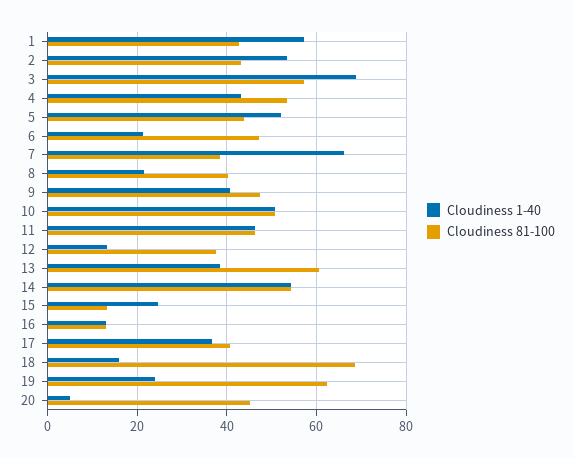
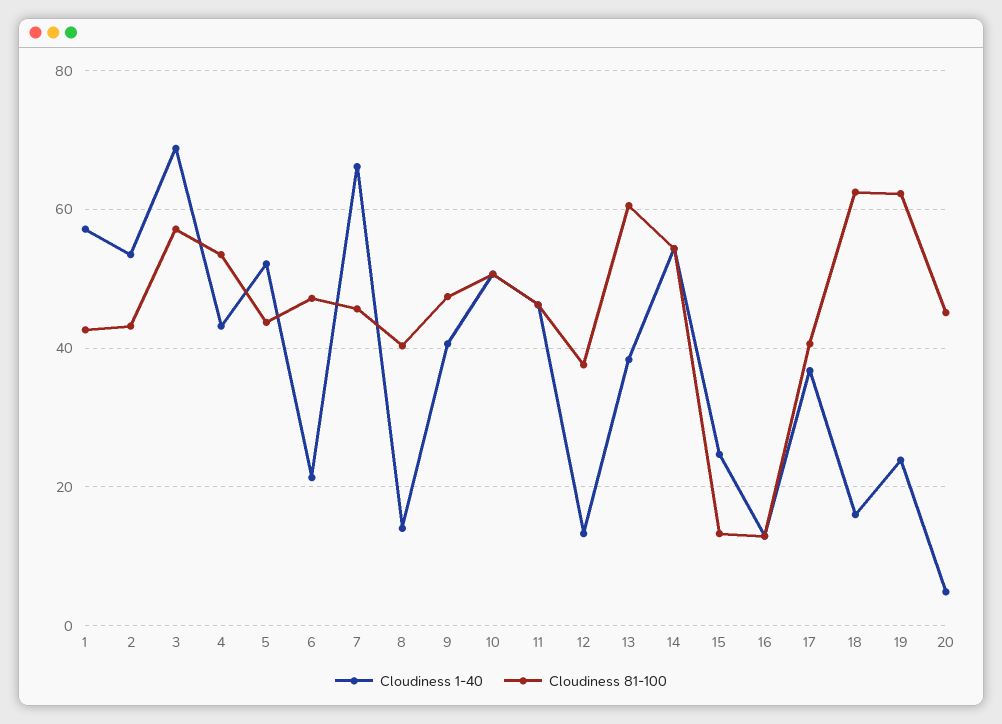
Cloudiness 81-100, 7: 38 -> 46
Cloudiness 1-40, 8: 22 -> 14
Cloudiness 81-100, 18: 68 -> 62

